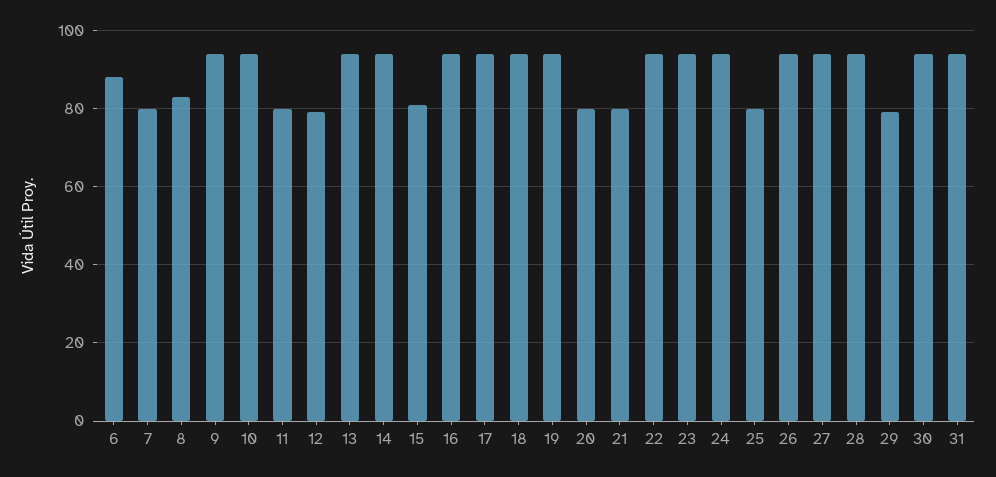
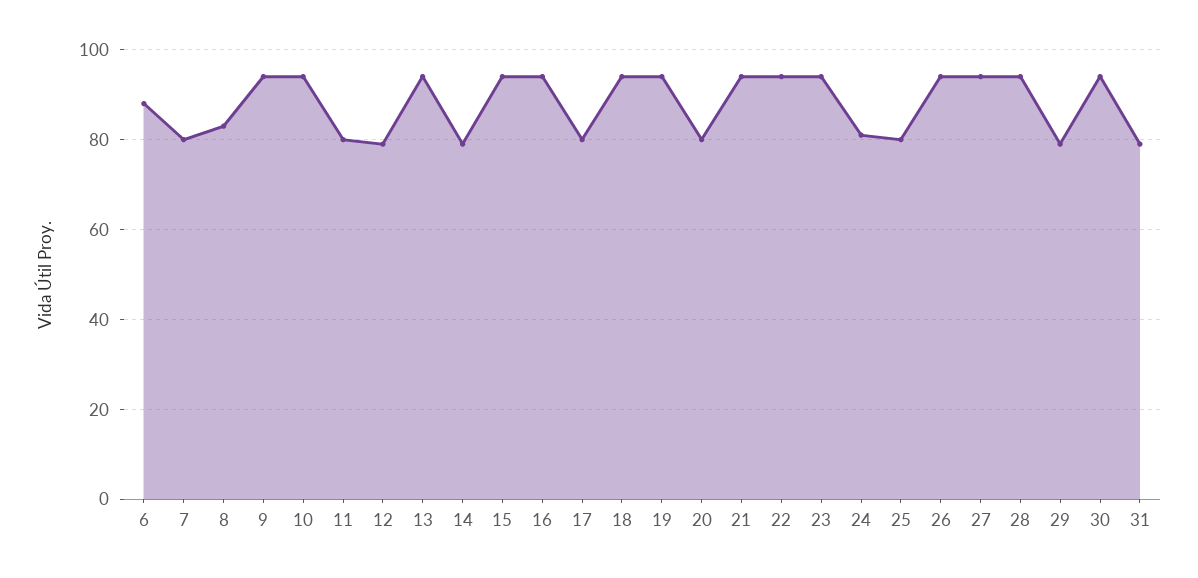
14: 95 -> 80
15: 80 -> 95
17: 95 -> 80
21: 80 -> 95
24: 95 -> 80
31: 95 -> 80

